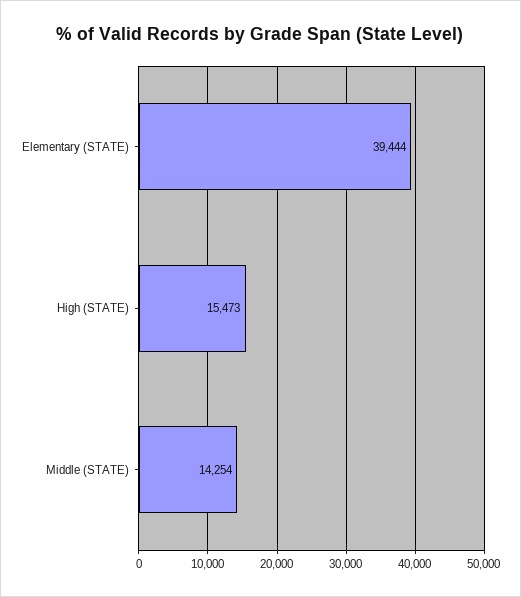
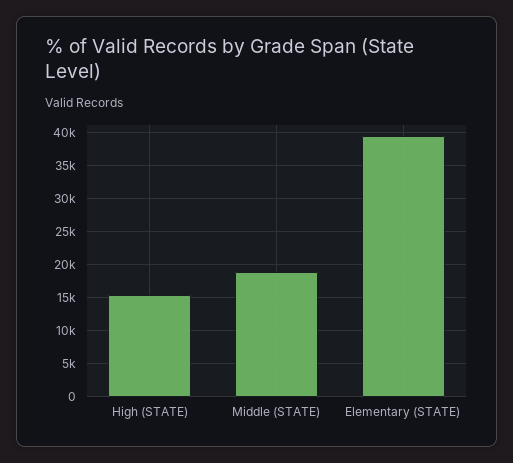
Middle (STATE): 14254 -> 19000

